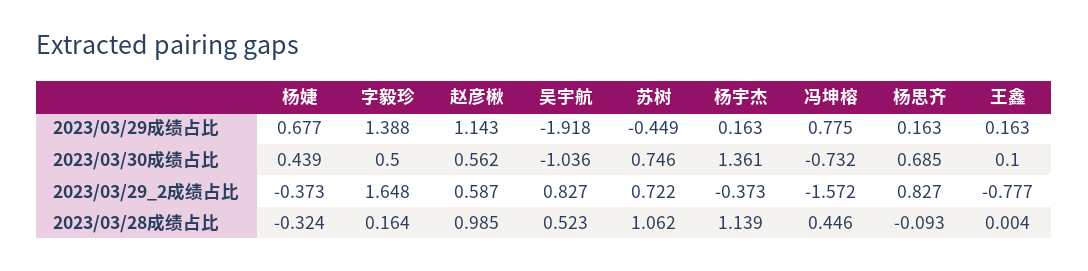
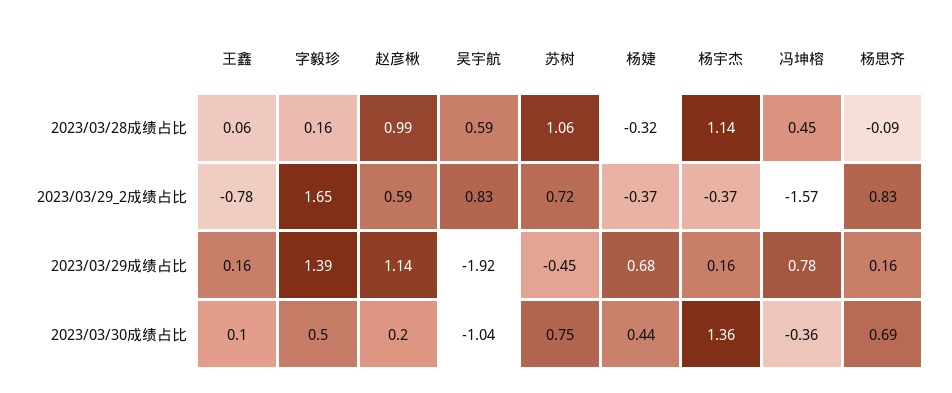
赵彦楸, 2023/03/30成绩占比: 0.562 -> 0.2
冯坤榕, 2023/03/30成绩占比: -0.732 -> -0.36
吴宇航, 2023/03/28成绩占比: 0.523 -> 0.59
王鑫, 2023/03/28成绩占比: 0.004 -> 0.06

